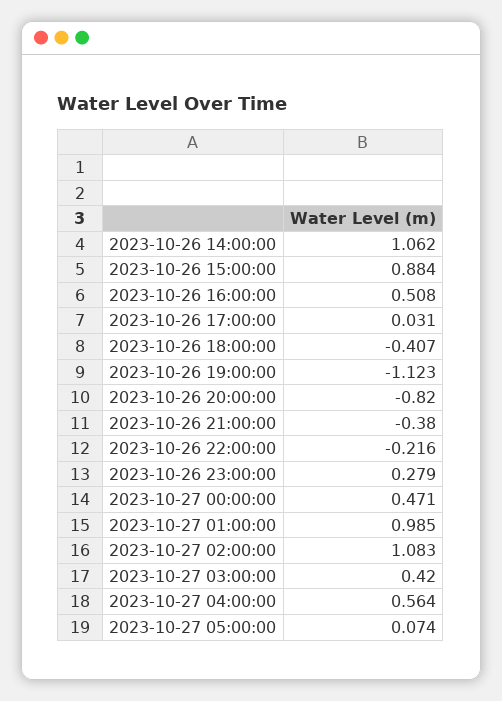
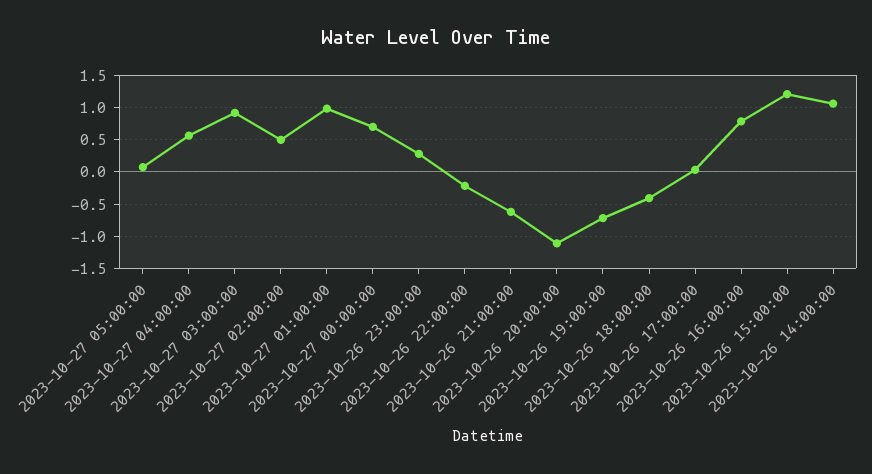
2023-10-26 15:00:00: 0.884 -> 1.2
2023-10-26 16:00:00: 0.508 -> 0.8
2023-10-26 19:00:00: -1.123 -> -0.7
2023-10-26 20:00:00: -0.82 -> -1.1
2023-10-26 21:00:00: -0.38 -> -0.6
2023-10-27 00:00:00: 0.471 -> 0.7
2023-10-27 02:00:00: 1.083 -> 0.5
2023-10-27 03:00:00: 0.42 -> 0.9

